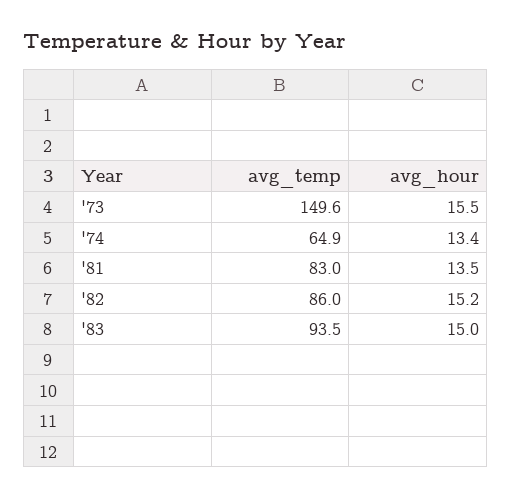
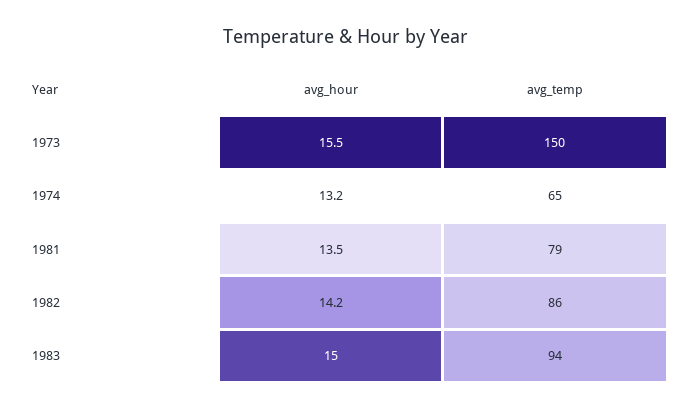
avg_hour, '74: 13.4 -> 13.2
avg_temp, '81: 83 -> 79
avg_hour, '82: 15.2 -> 14.2

